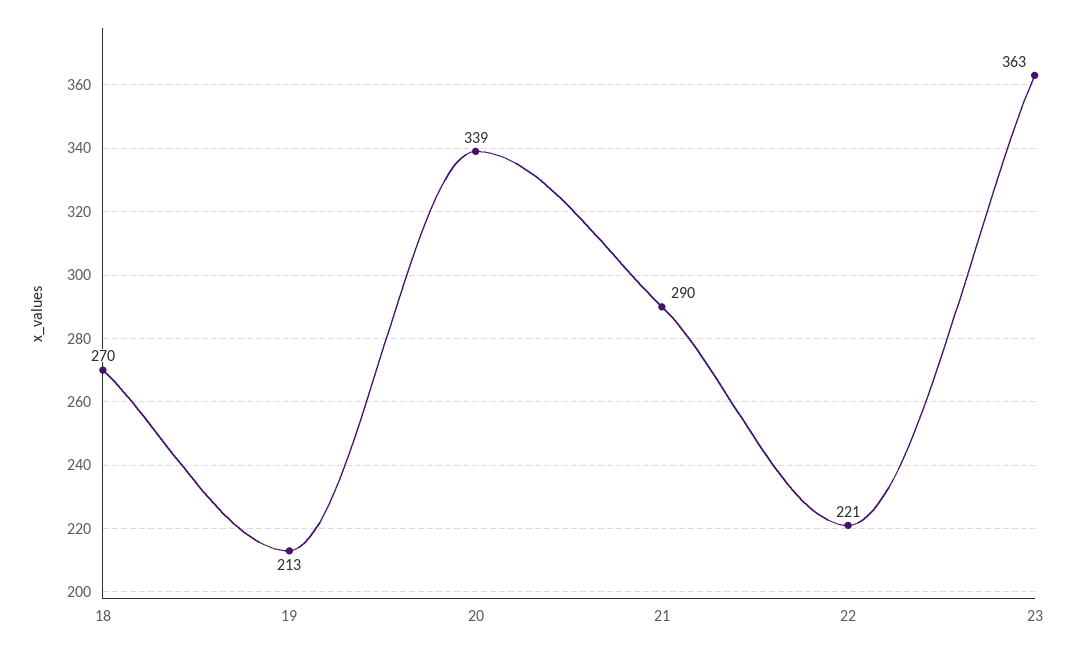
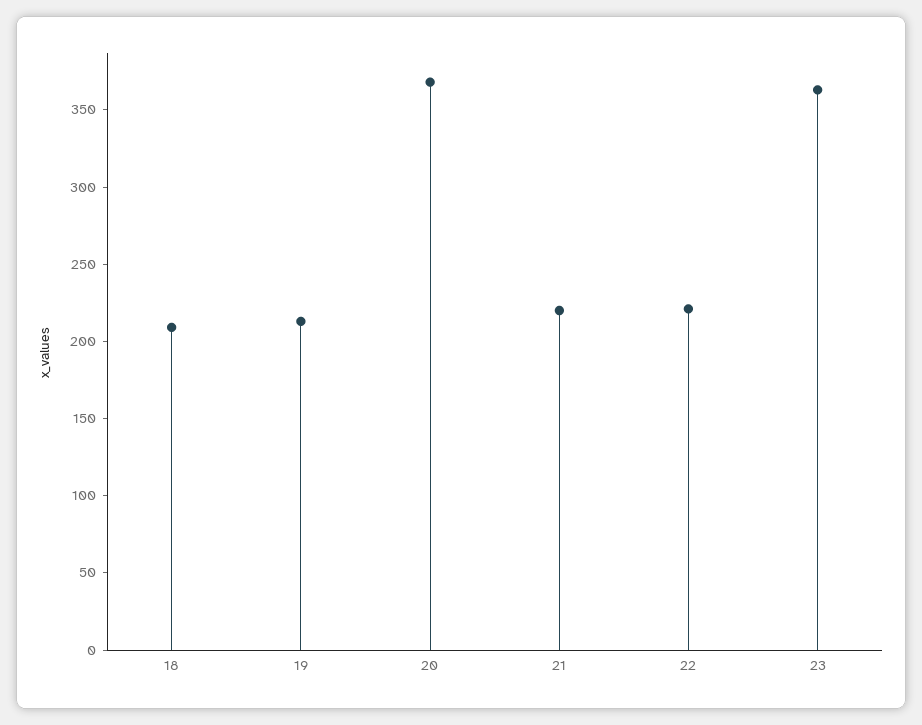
18: 270 -> 210
20: 339 -> 370
21: 290 -> 220

